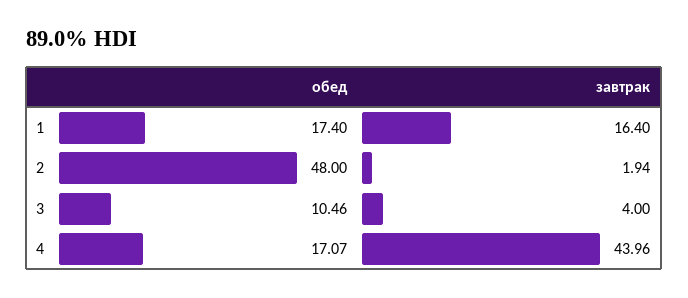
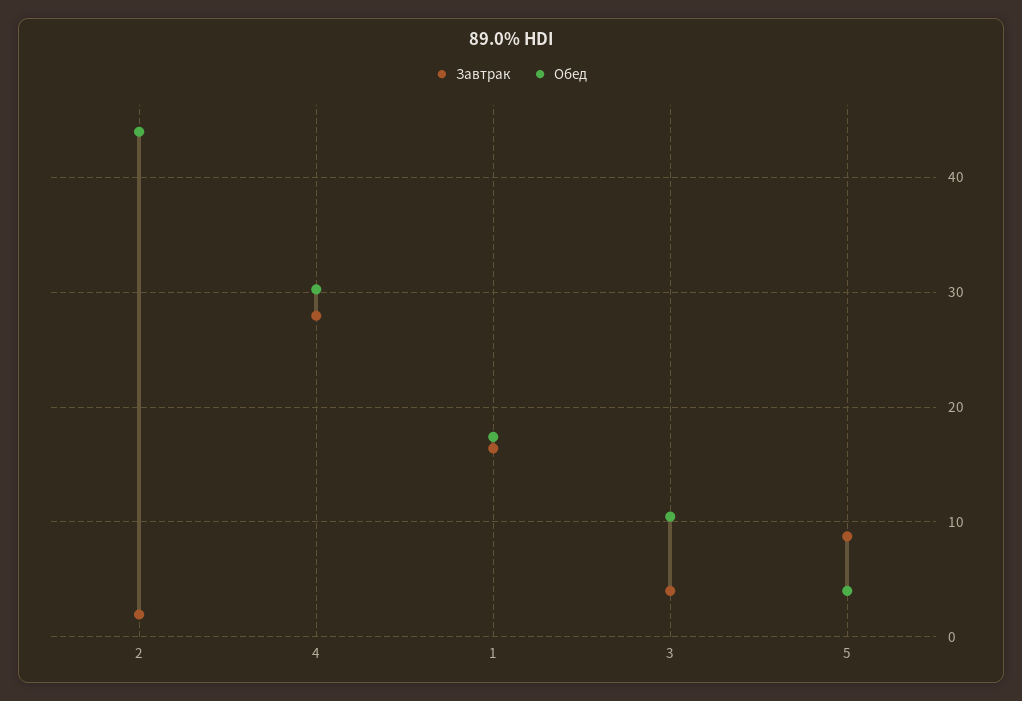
обед, 2: 48 -> 44
обед, 4: 17.07 -> 30
завтрак, 4: 43.96 -> 28
завтрак, 5: none -> 9
обед, 5: none -> 4

